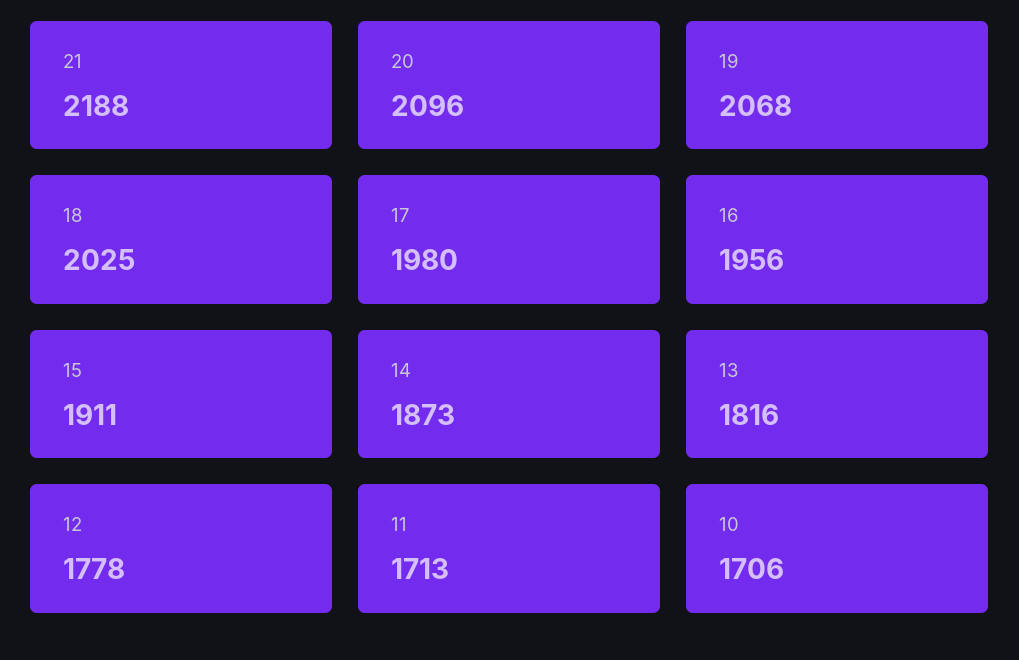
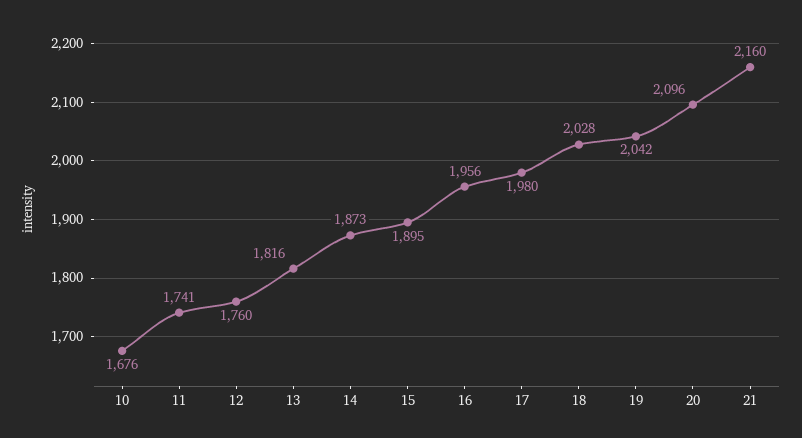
21: 2188 -> 2160
19: 2068 -> 2042
18: 2025 -> 2028
15: 1911 -> 1895
12: 1778 -> 1760
11: 1713 -> 1741
10: 1706 -> 1676

